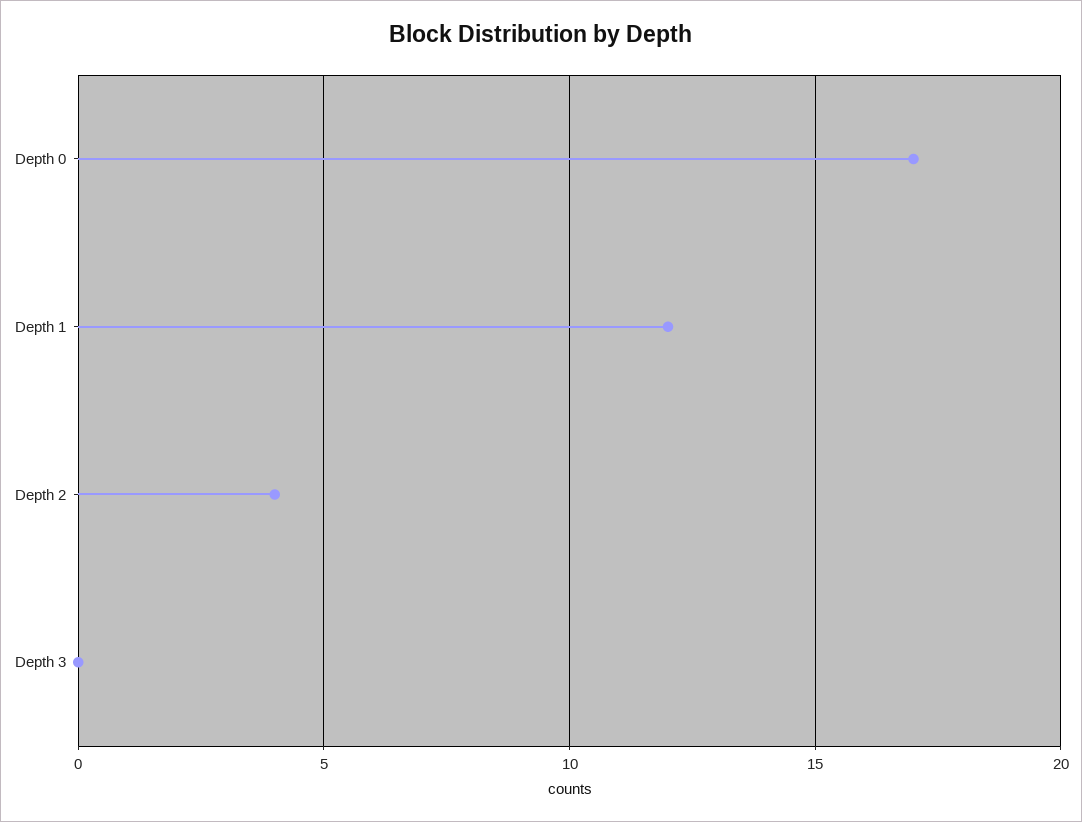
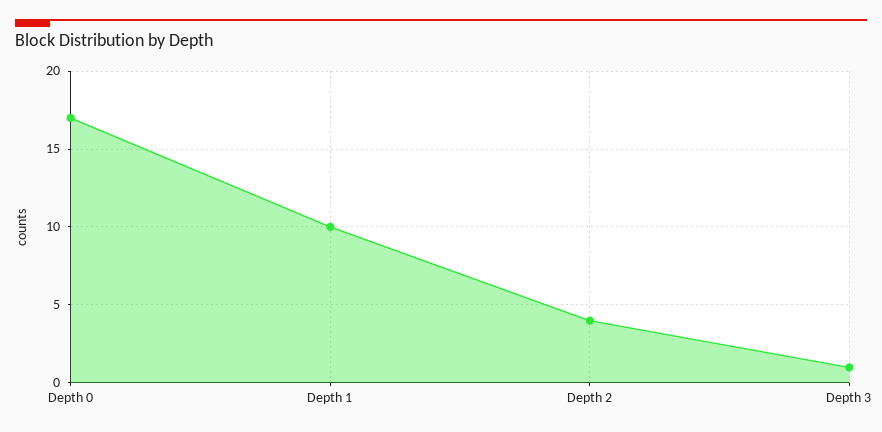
Depth 1: 12 -> 10
Depth 3: 0 -> 1

